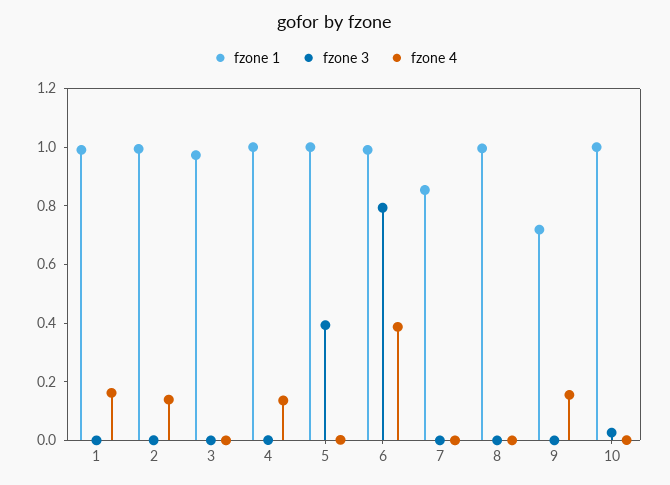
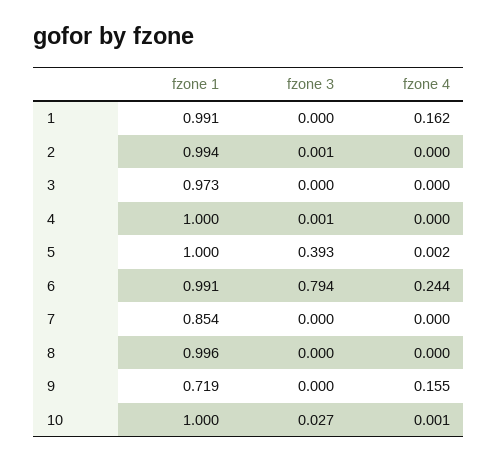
fzone 4, 2: 0.15 -> 0
fzone 4, 4: 0.15 -> 0
fzone 4, 6: 0.4 -> 0.244

